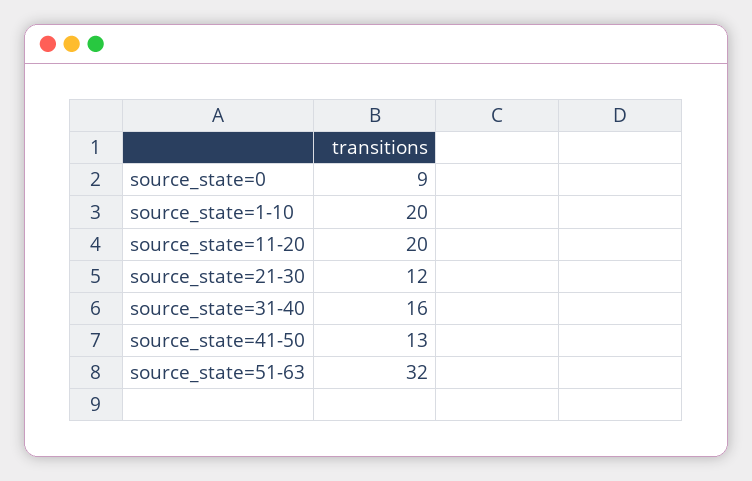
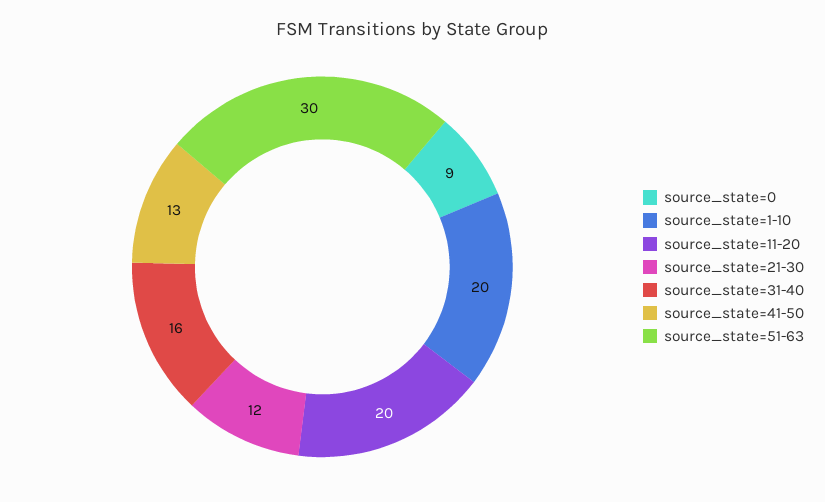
source_state=51-63: 32 -> 30

